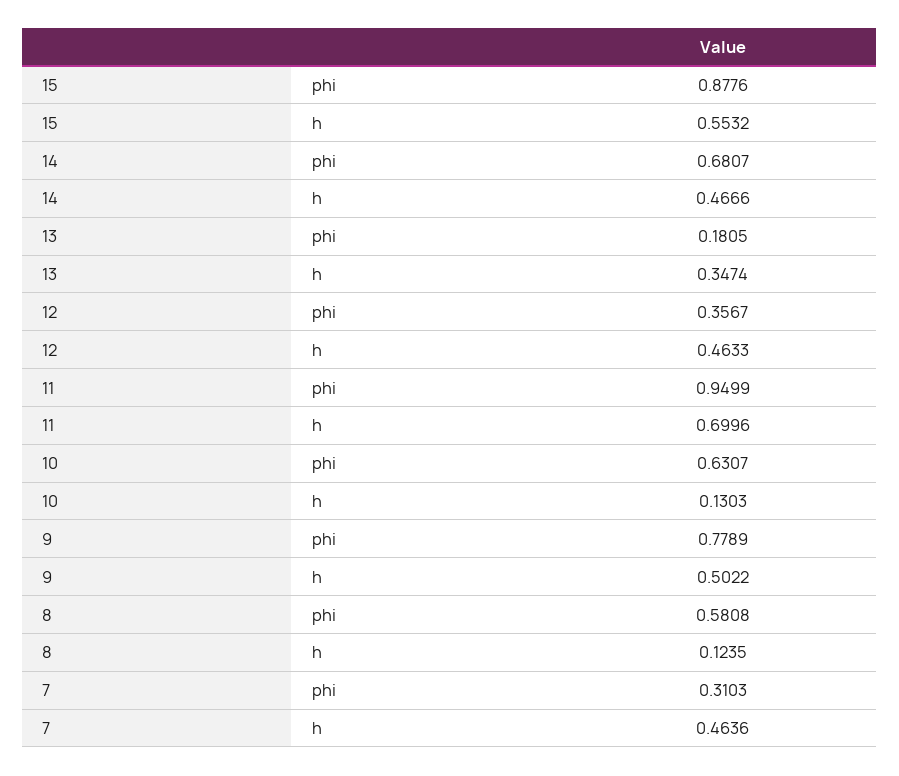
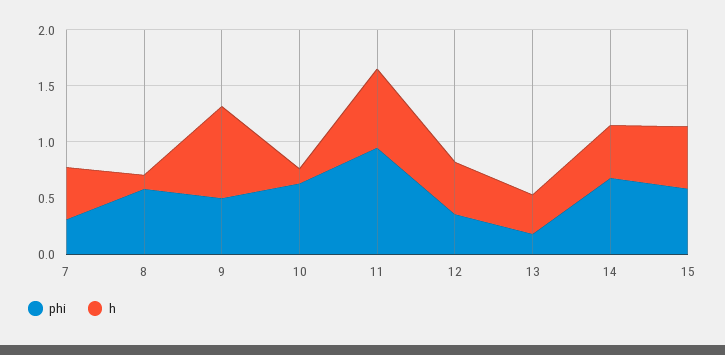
phi, 15: 0.8776 -> 0.6
phi, 9: 0.7789 -> 0.5
h, 9: 0.5022 -> 0.8

